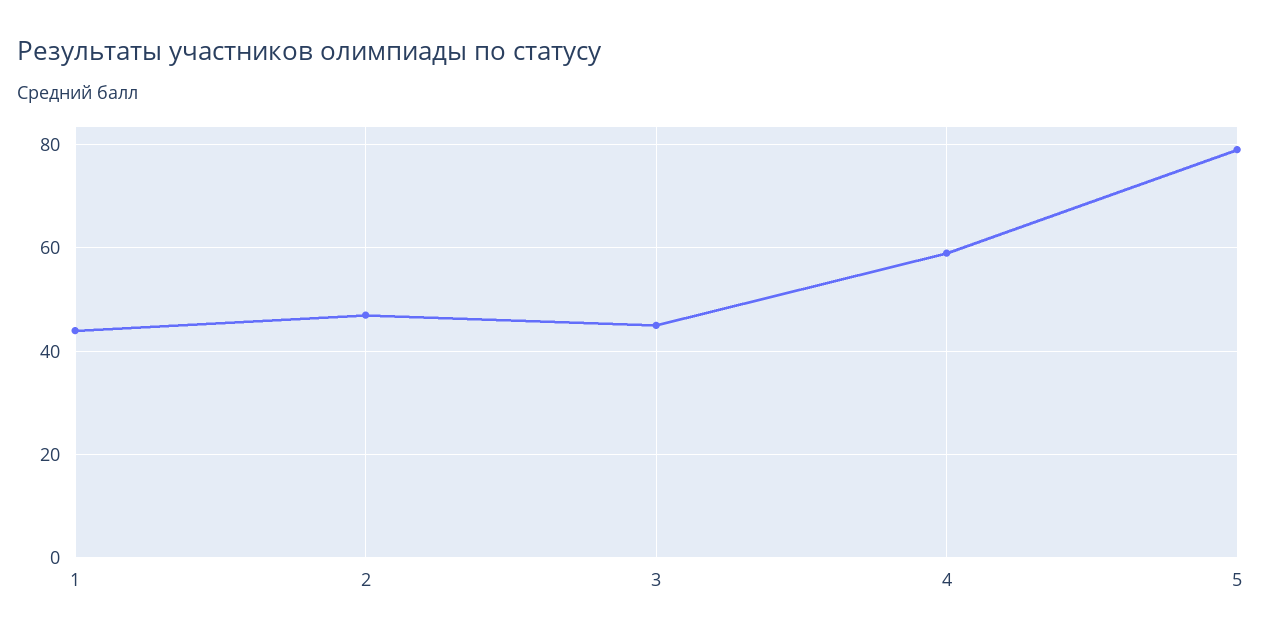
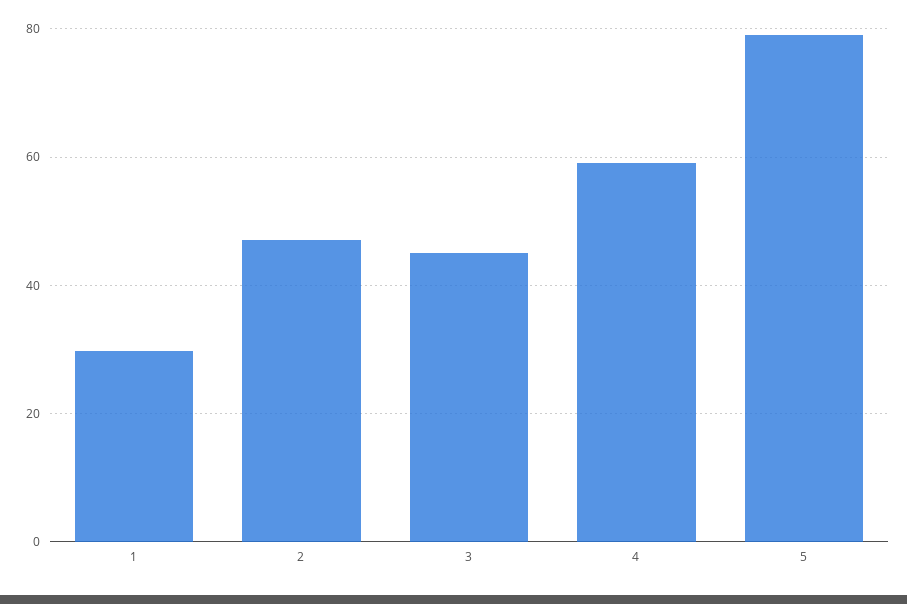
1: 45 -> 30

